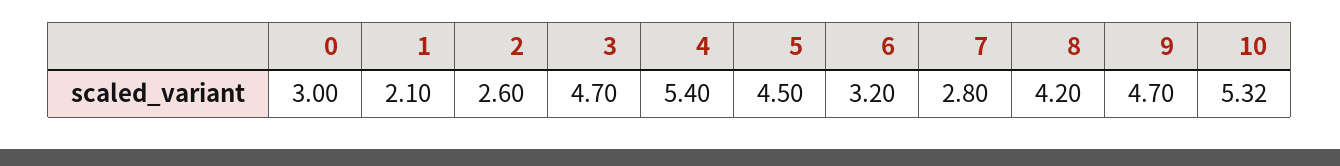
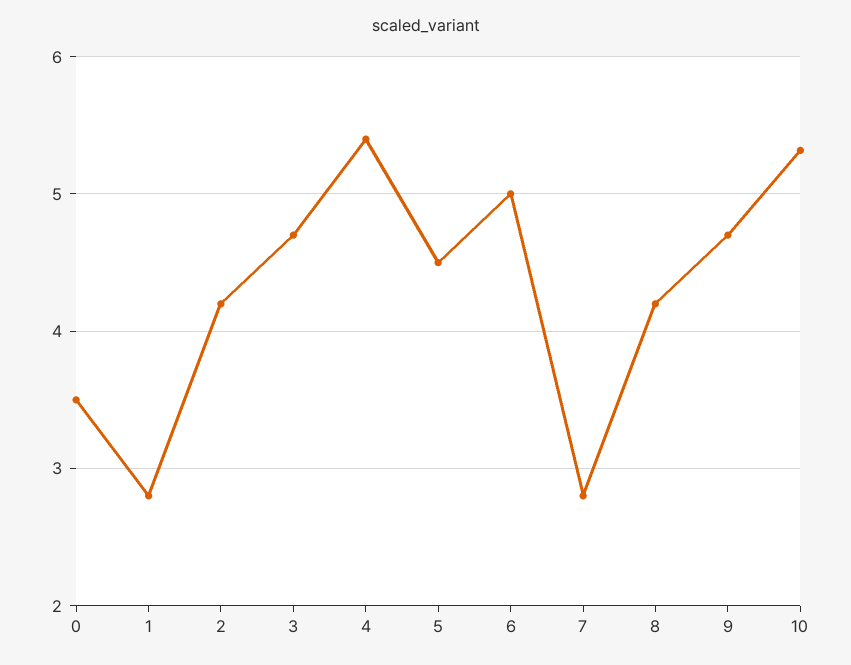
0: 3 -> 3.5
1: 2.1 -> 2.8
2: 2.6 -> 4.2
6: 3.2 -> 5

